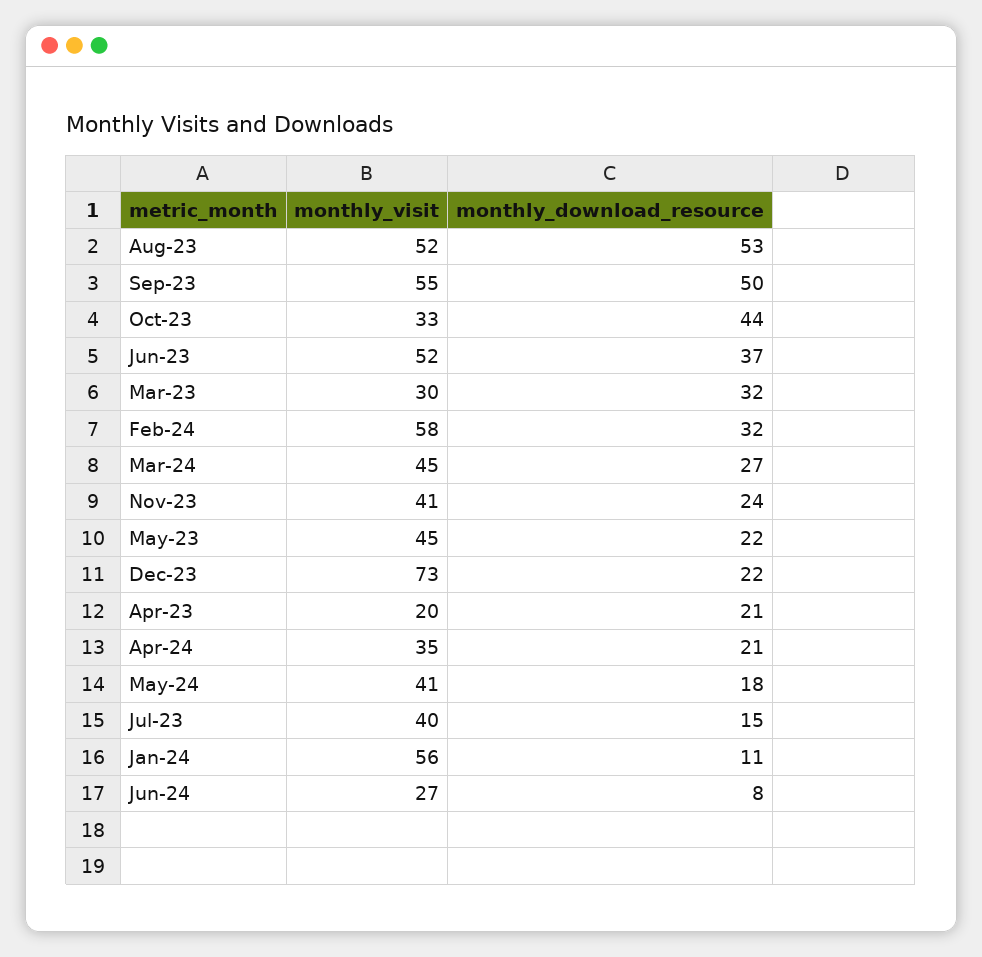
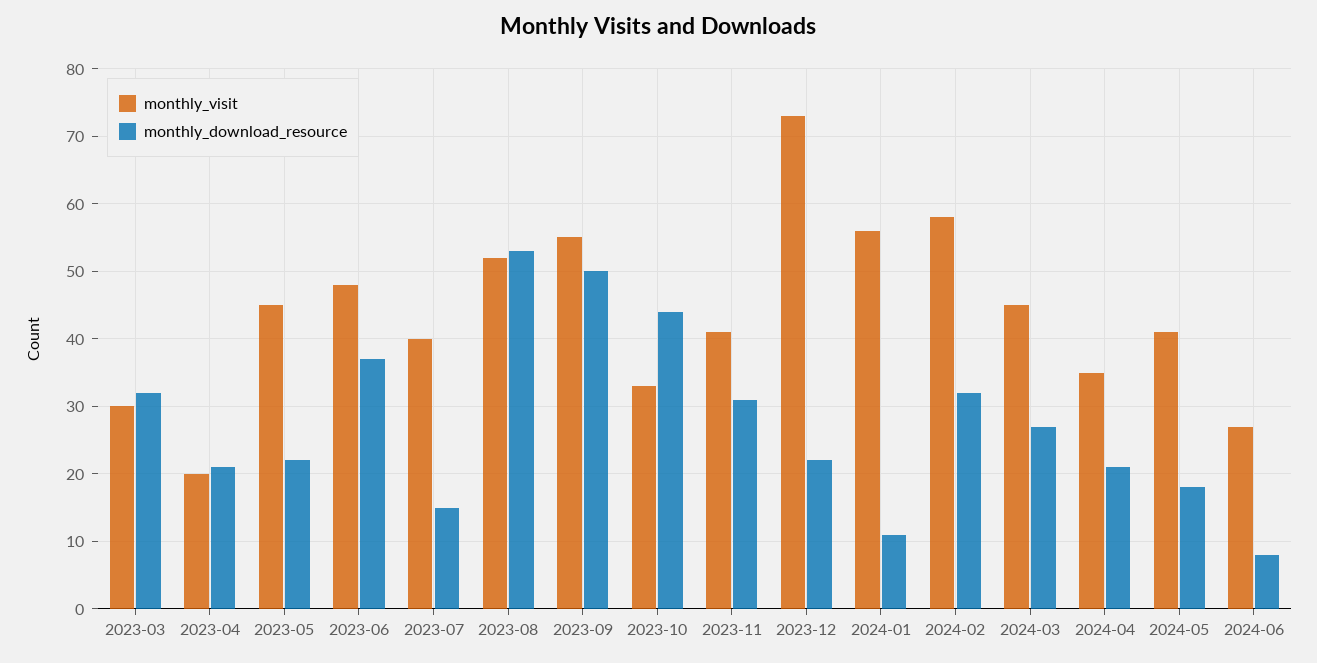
monthly_visit, Jun-23: 52 -> 48
monthly_download_resource, Nov-23: 24 -> 31

